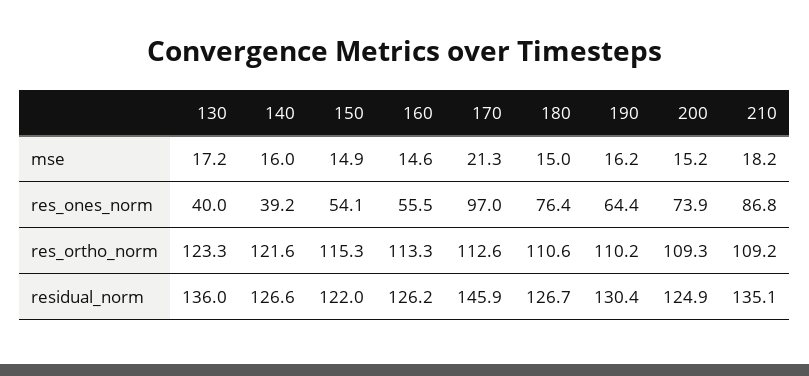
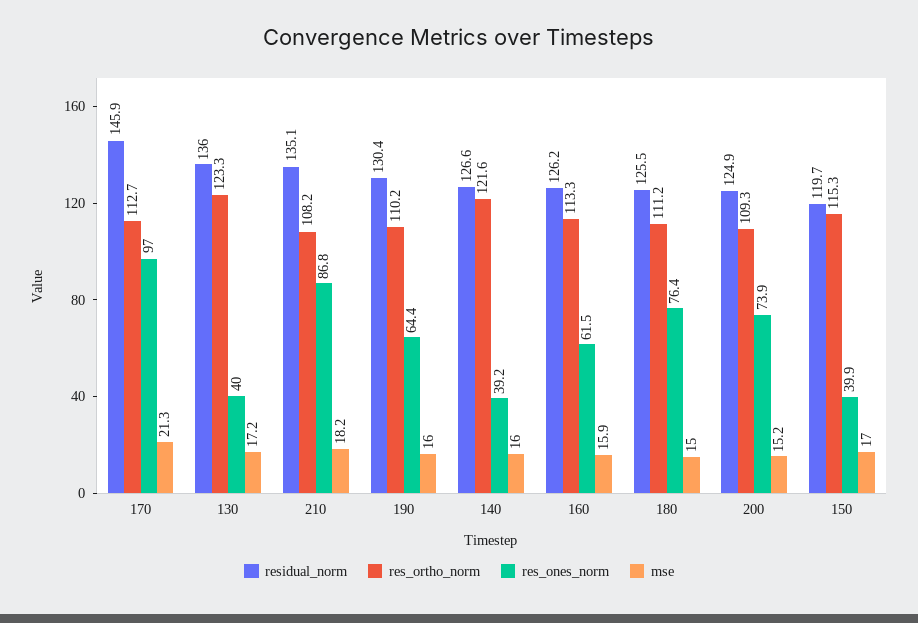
mse, 150: 14.9 -> 17
mse, 160: 14.6 -> 15.9
mse, 190: 16.2 -> 16
res_ones_norm, 150: 54.1 -> 39.9
res_ones_norm, 160: 55.5 -> 61.5
res_ortho_norm, 170: 112.6 -> 112.7
res_ortho_norm, 180: 110.6 -> 111.2
res_ortho_norm, 210: 109.2 -> 108.2
residual_norm, 150: 122 -> 119.7
residual_norm, 180: 126.7 -> 125.5

